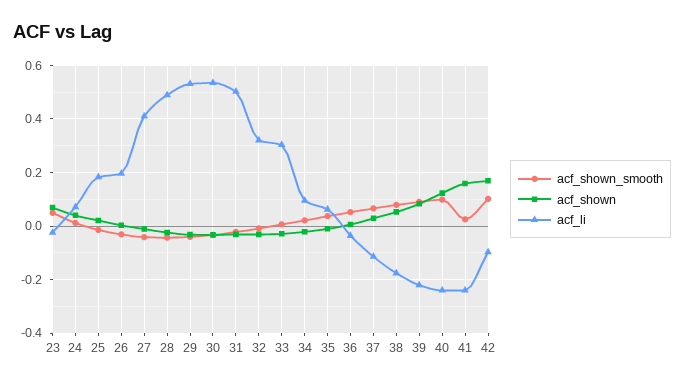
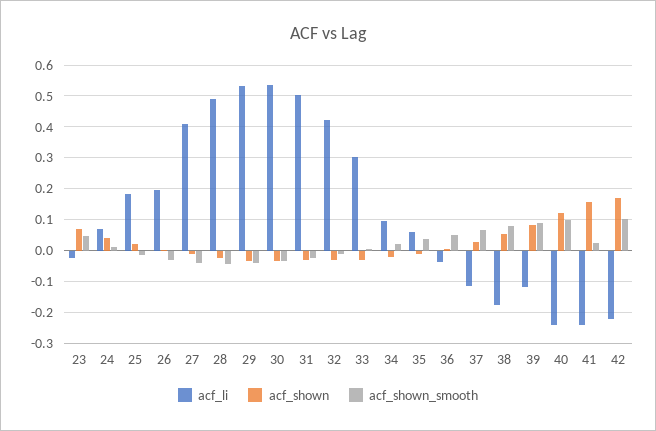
acf_li, 32: 0.325 -> 0.42
acf_li, 39: -0.225 -> -0.12
acf_li, 42: -0.1 -> -0.22

